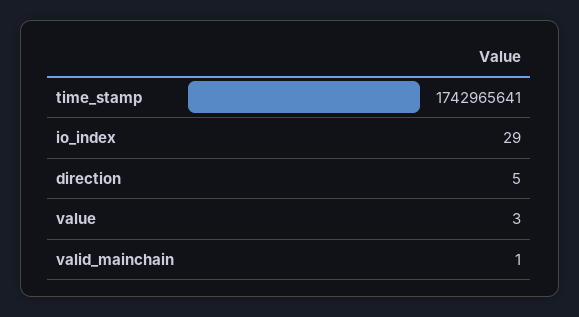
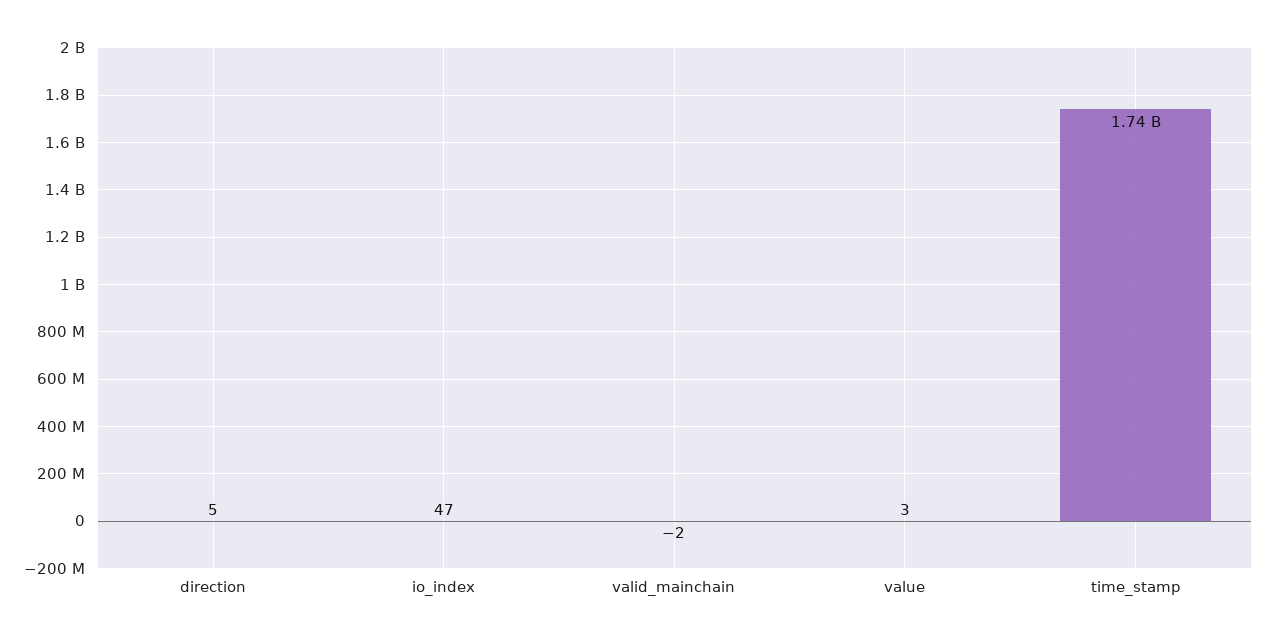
io_index: 29 -> 47
valid_mainchain: 1 -> -2

